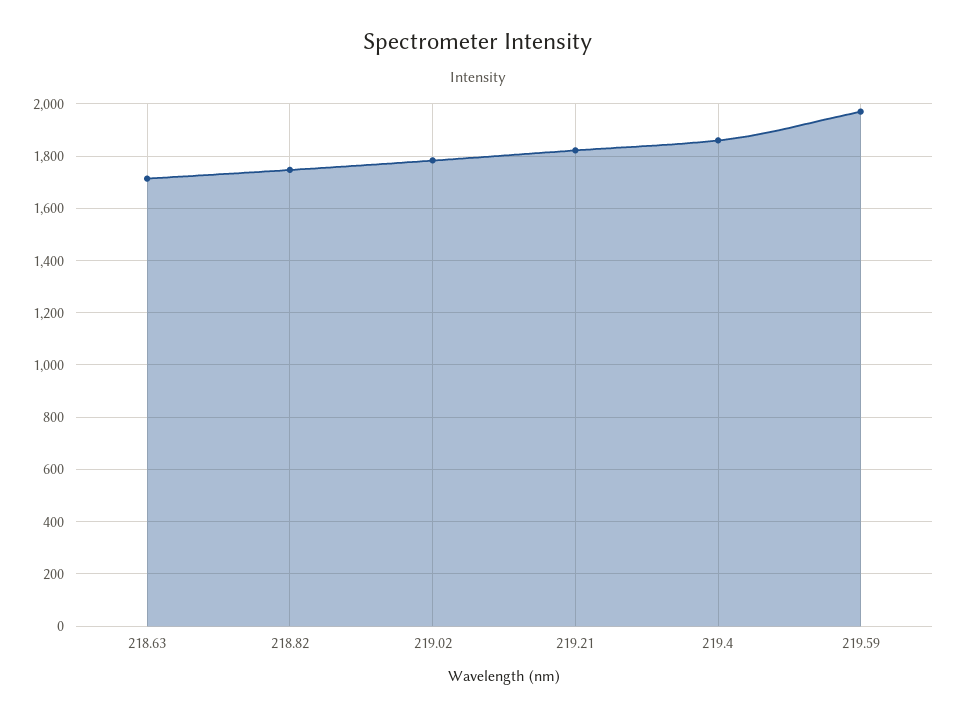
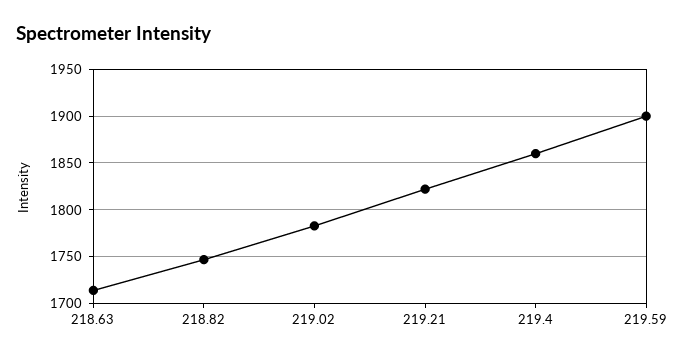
219.59: 1975 -> 1900

